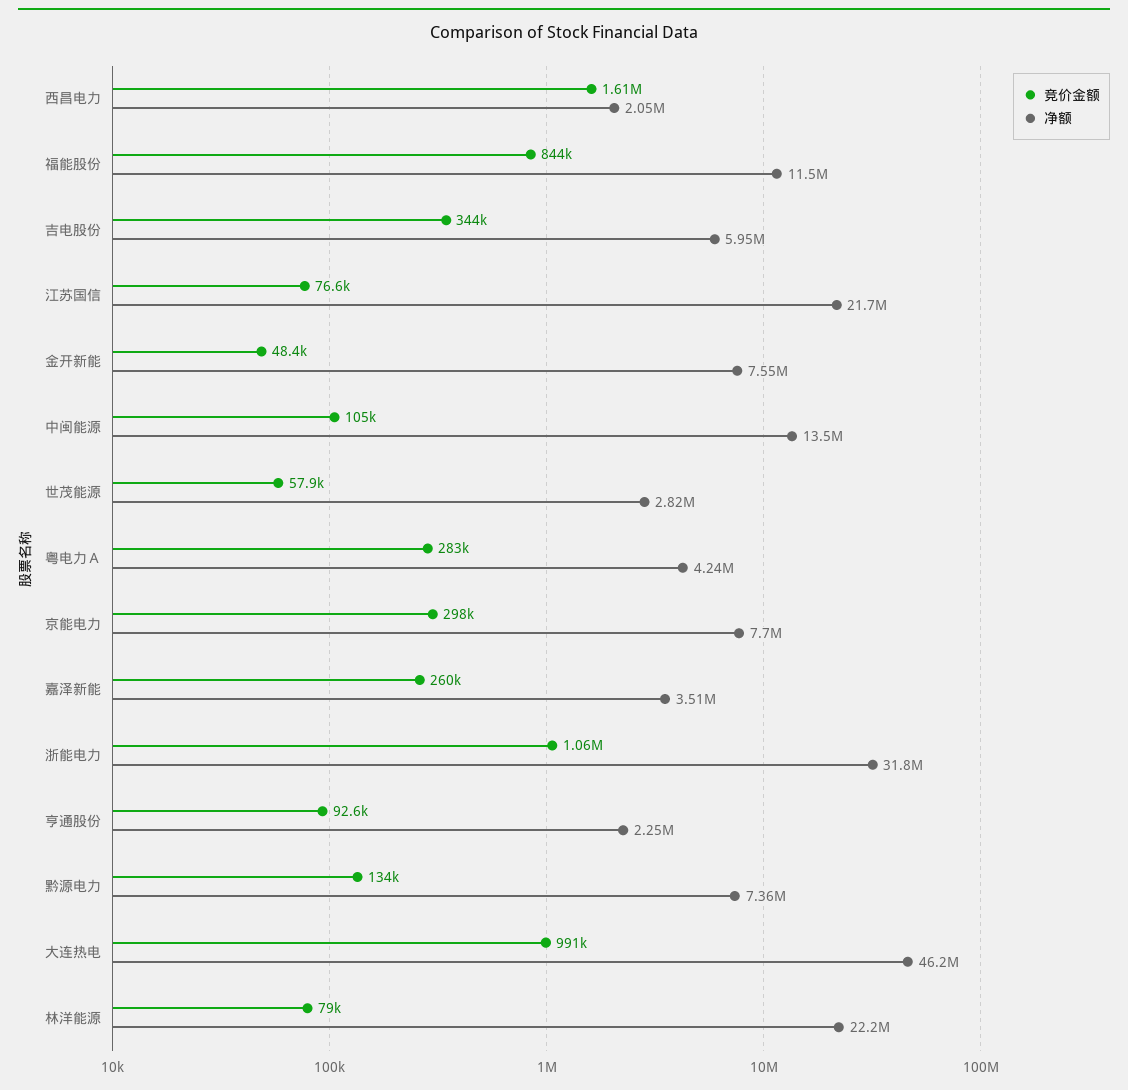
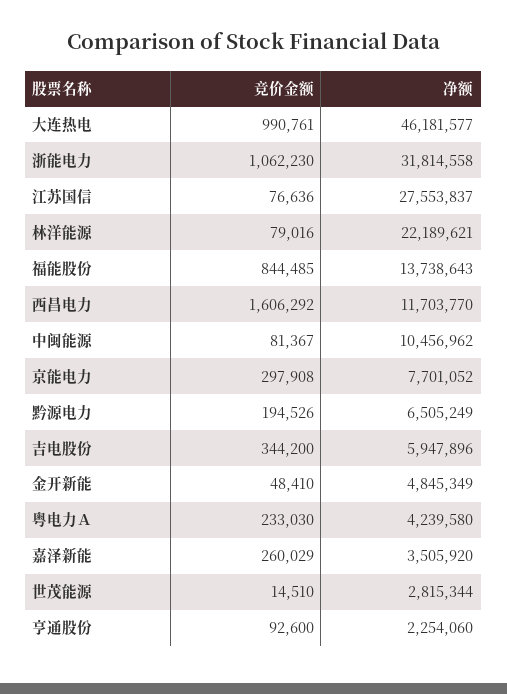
净额, 西昌电力: 2050000 -> 11703770
净额, 福能股份: 11500000 -> 13738643
净额, 江苏国信: 21700000 -> 27553837
净额, 金开新能: 7550000 -> 4845349
竞价金额, 中闽能源: 105000 -> 81367
净额, 中闽能源: 13500000 -> 10456962
竞价金额, 世茂能源: 57900 -> 14510
竞价金额, 粤电力Ａ: 283000 -> 233030
竞价金额, 黔源电力: 134000 -> 194526
净额, 黔源电力: 7360000 -> 6505249

